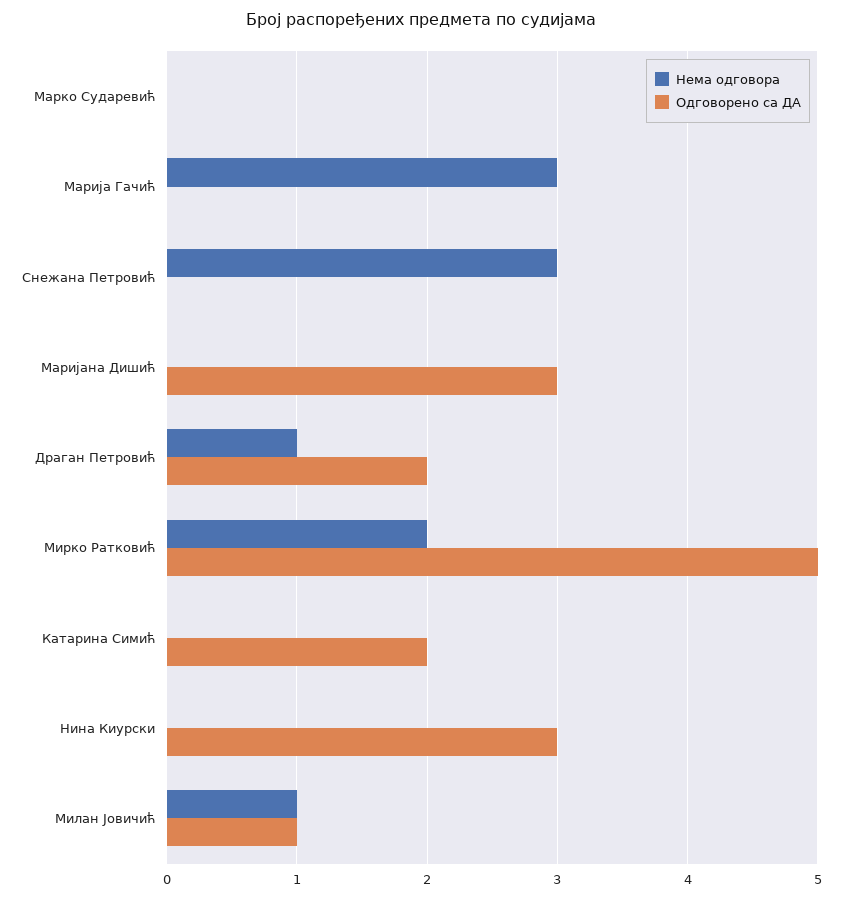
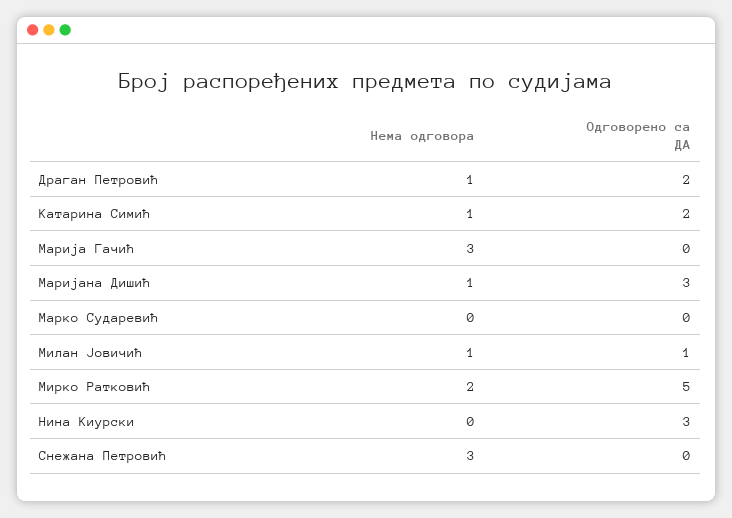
Нема одговора, Маријана Дишић: 0 -> 1
Нема одговора, Катарина Симић: 0 -> 1

